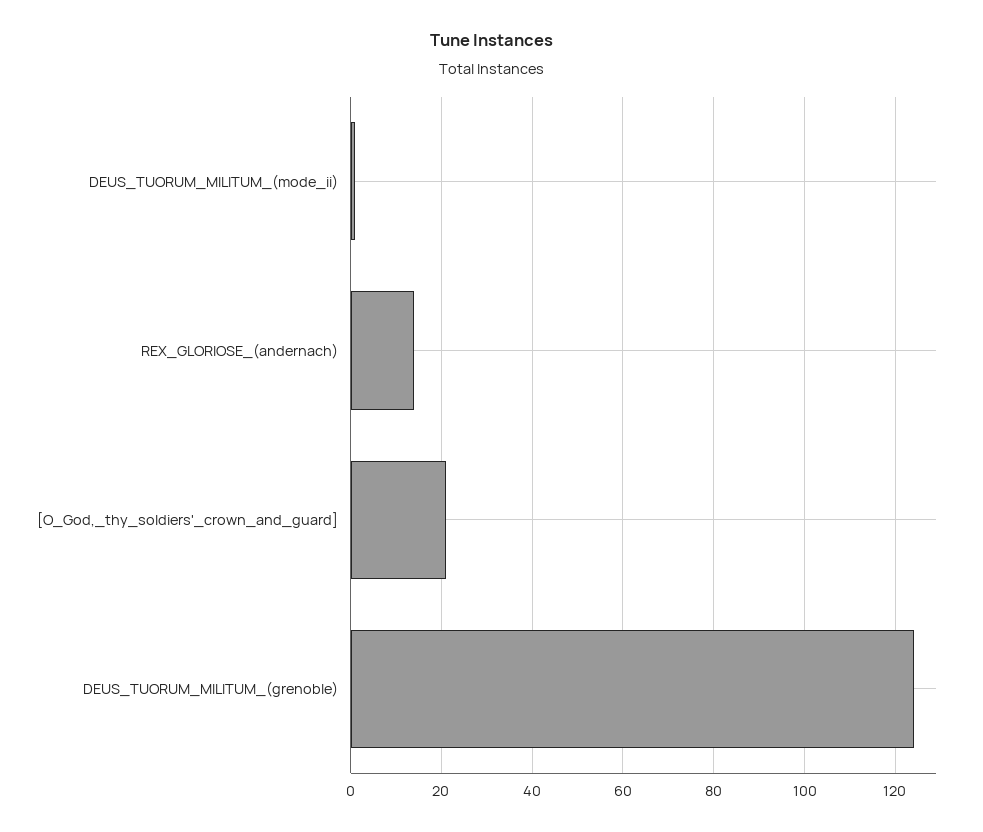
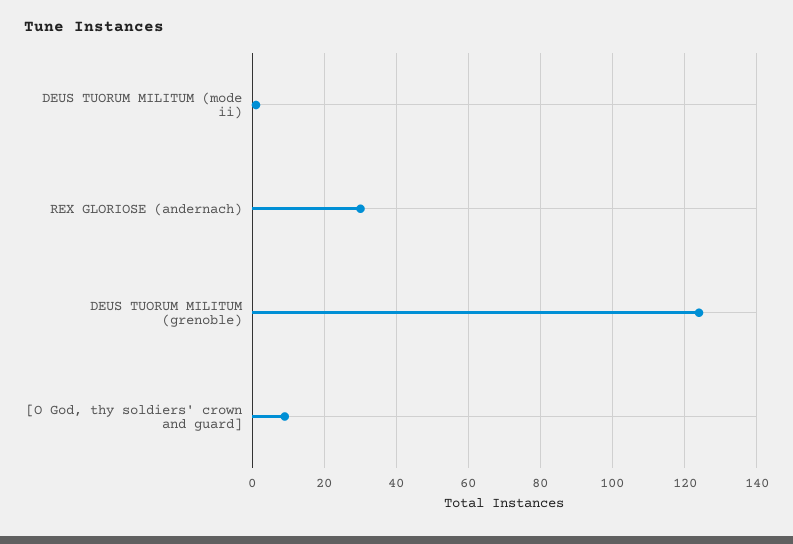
REX_GLORIOSE_(andernach): 15 -> 30
[O_God,_thy_soldiers'_crown_and_guard]: 20 -> 10

